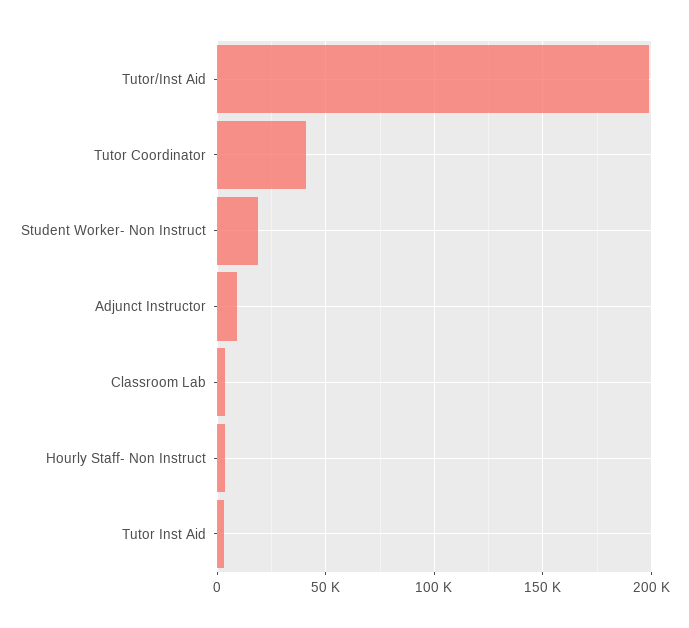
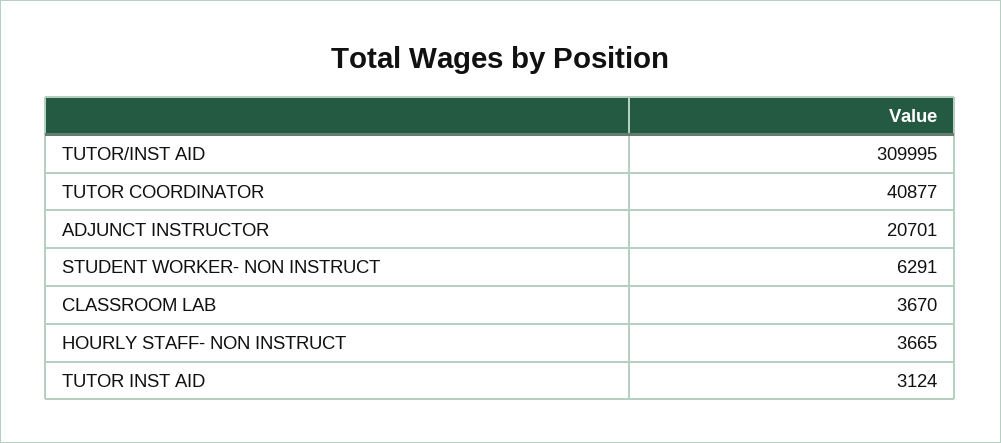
Tutor/Inst Aid: 200000 -> 309995
Student Worker- Non Instruct: 20000 -> 6291
Adjunct Instructor: 10000 -> 20701

